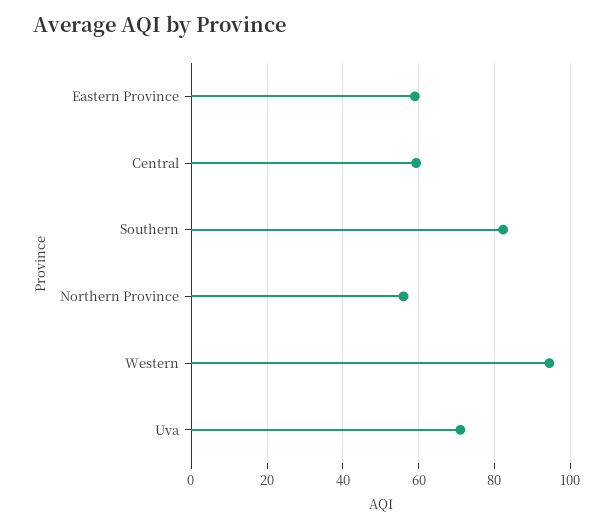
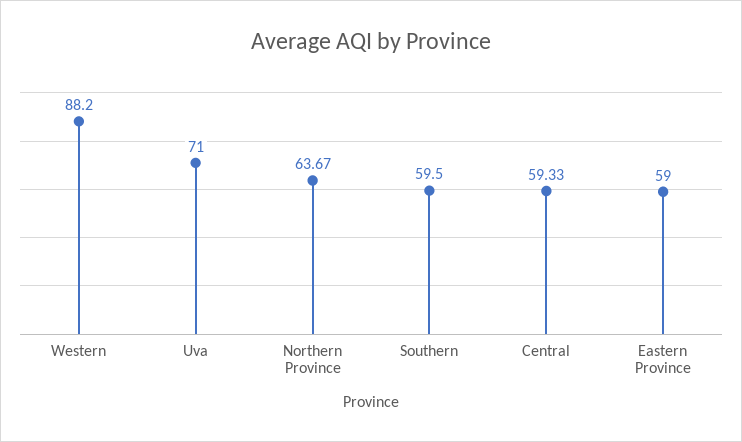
Southern: 82 -> 59.5
Northern Province: 56 -> 63.67
Western: 94 -> 88.2

